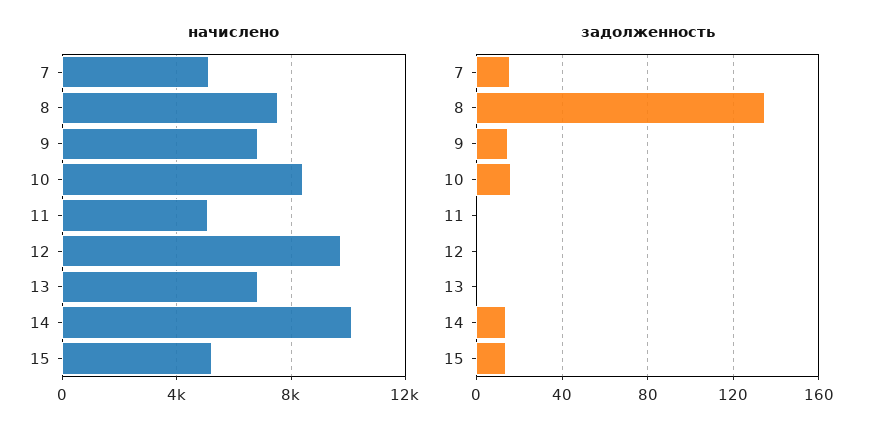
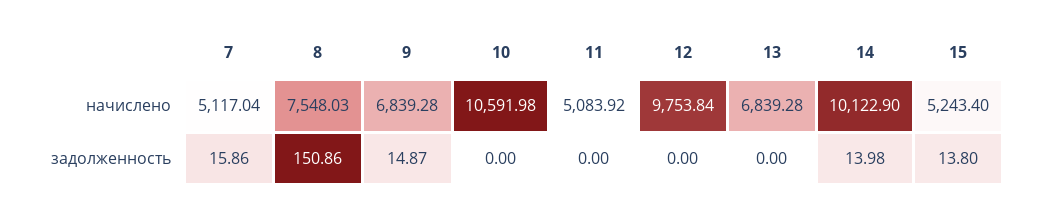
начислено, 10: 8500 -> 10591.98
задолженность, 8: 135 -> 150.86
задолженность, 10: 15 -> 0

